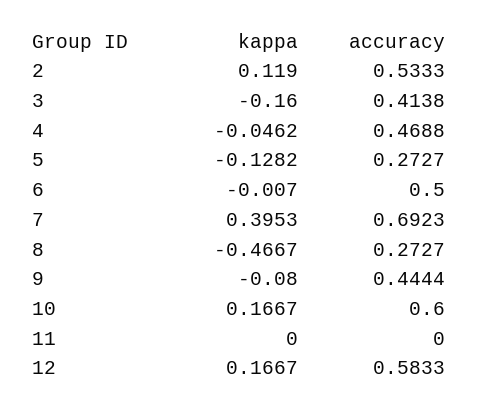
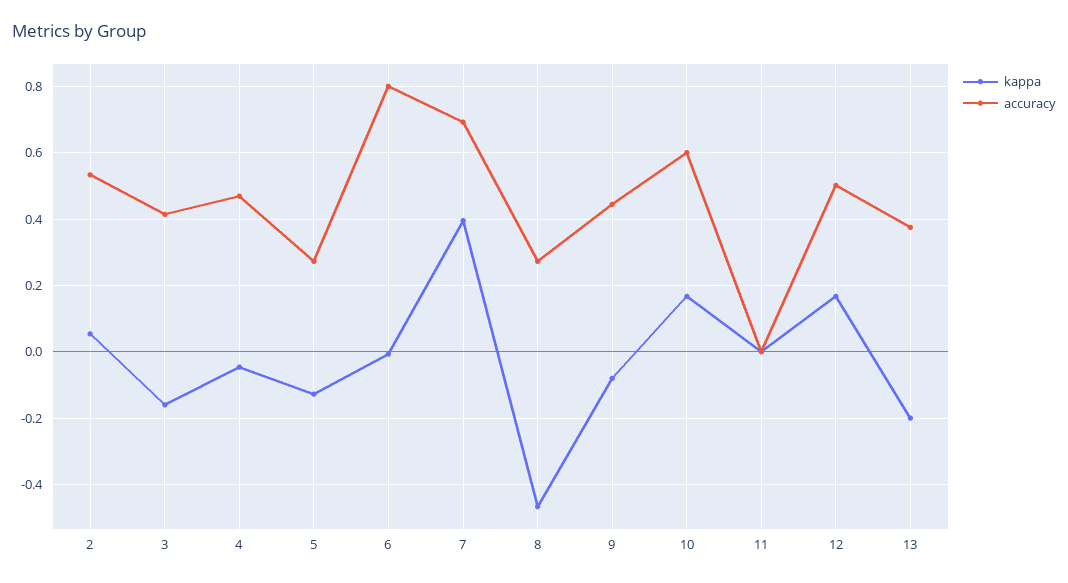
kappa, 2: 0.119 -> 0.06
accuracy, 6: 0.5 -> 0.8
accuracy, 12: 0.5833 -> 0.5
kappa, 13: none -> -0.2
accuracy, 13: none -> 0.38

